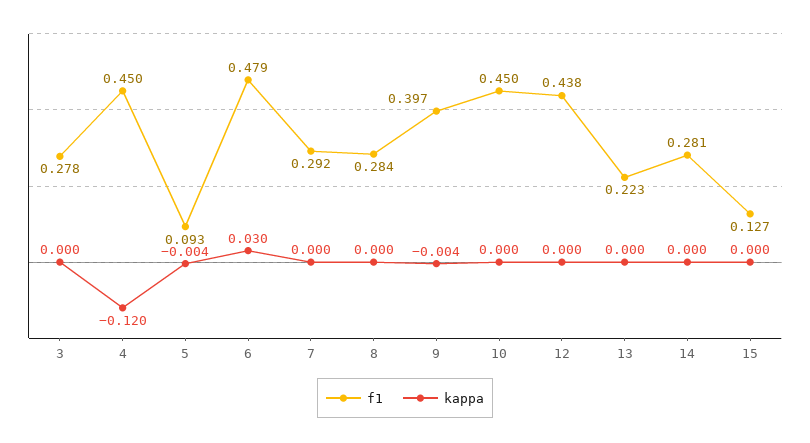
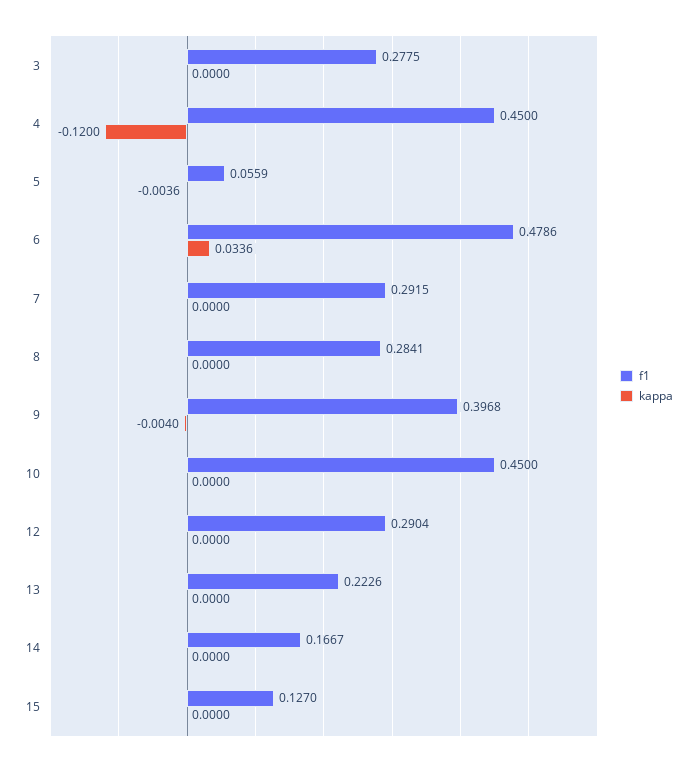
f1, 5: 0.093 -> 0.0559
kappa, 6: 0.03 -> 0.0336
f1, 12: 0.438 -> 0.2904
f1, 14: 0.281 -> 0.1667

